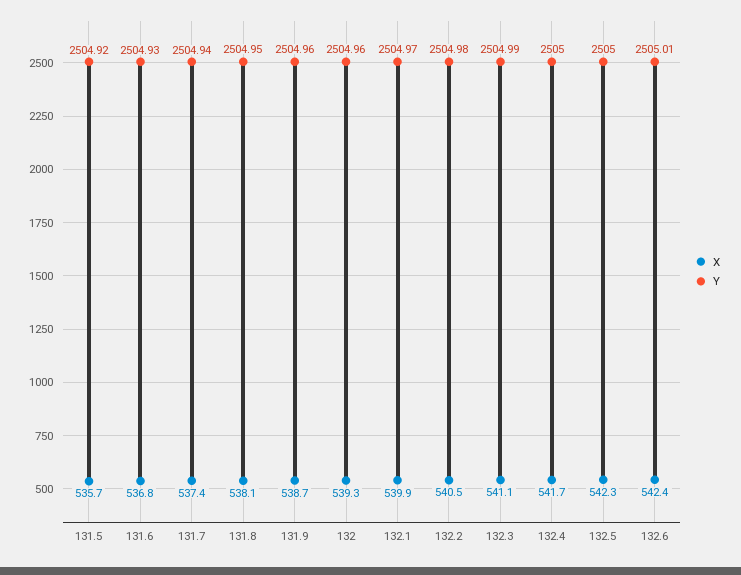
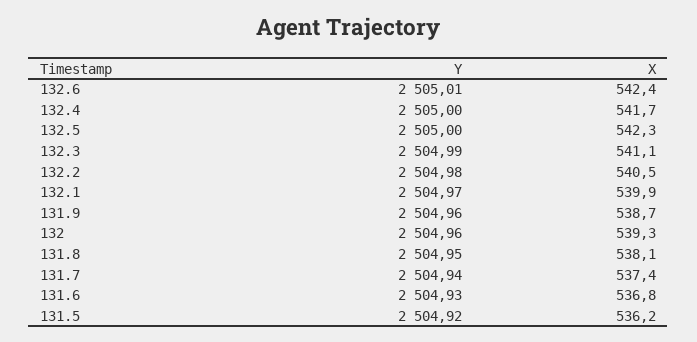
X, 131.5: 535.7 -> 536.2

